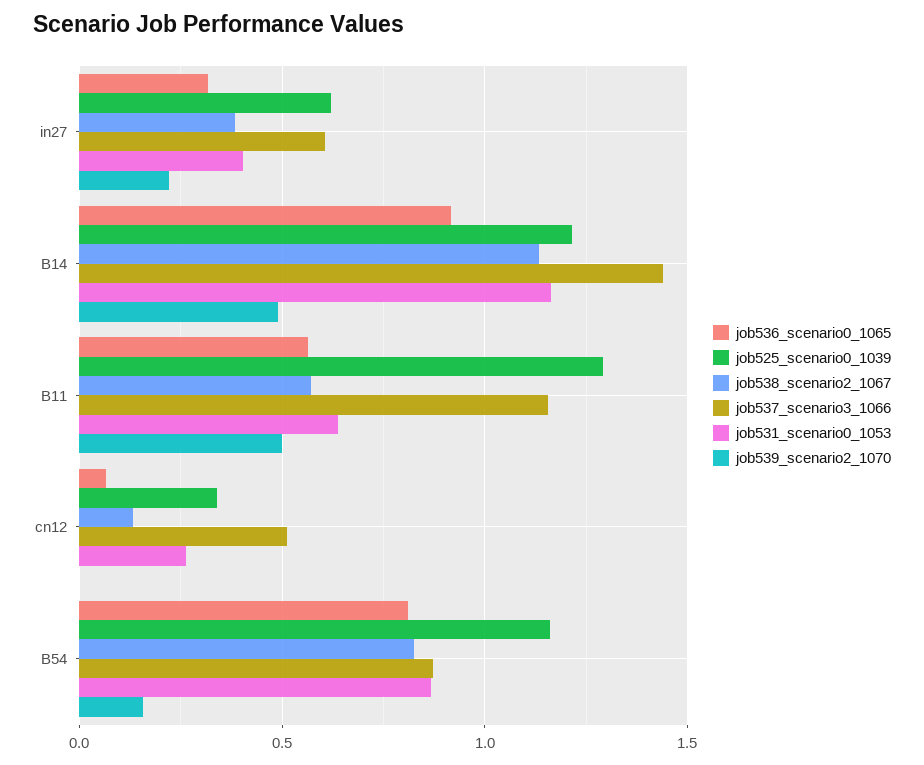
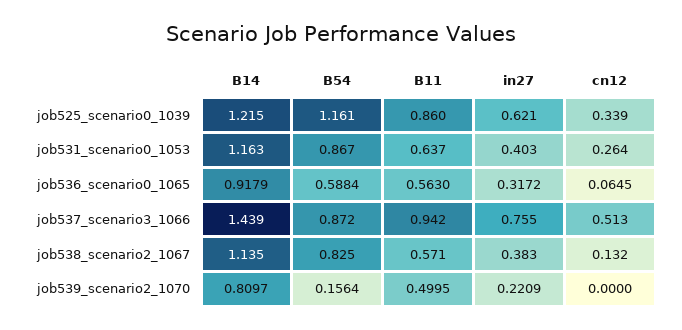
job537_scenario3_1066, in27: 0.6 -> 0.755
job539_scenario2_1070, B14: 0.5 -> 0.8097
job525_scenario0_1039, B11: 1.3 -> 0.86
job537_scenario3_1066, B11: 1.15 -> 0.942
job536_scenario0_1065, B54: 0.8 -> 0.5884

